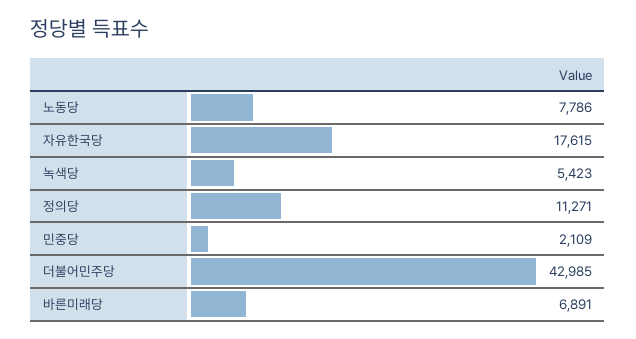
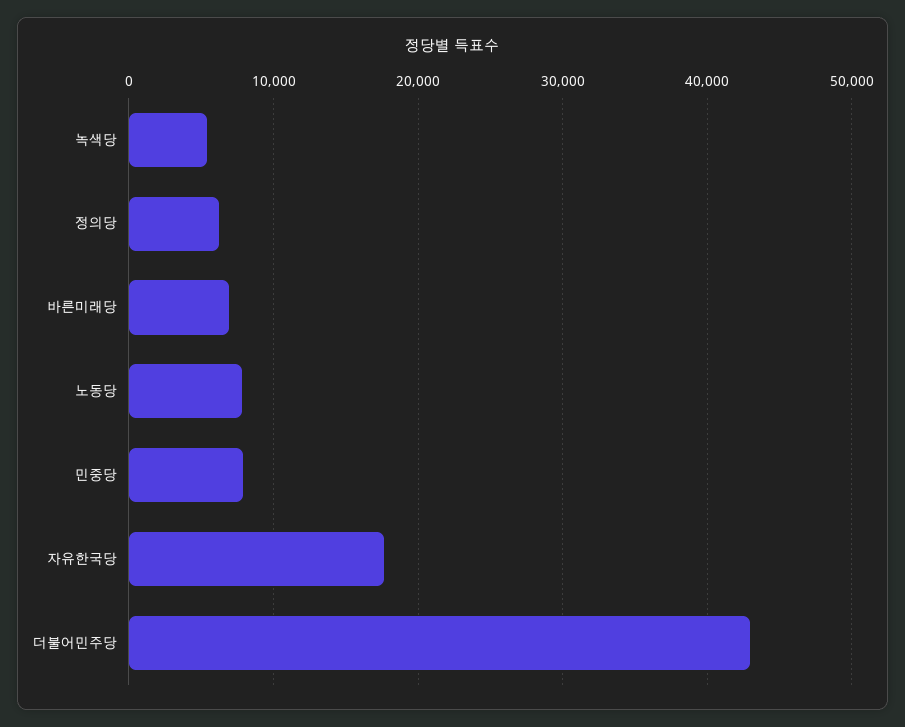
정의당: 11271 -> 6000
민중당: 2109 -> 8000

